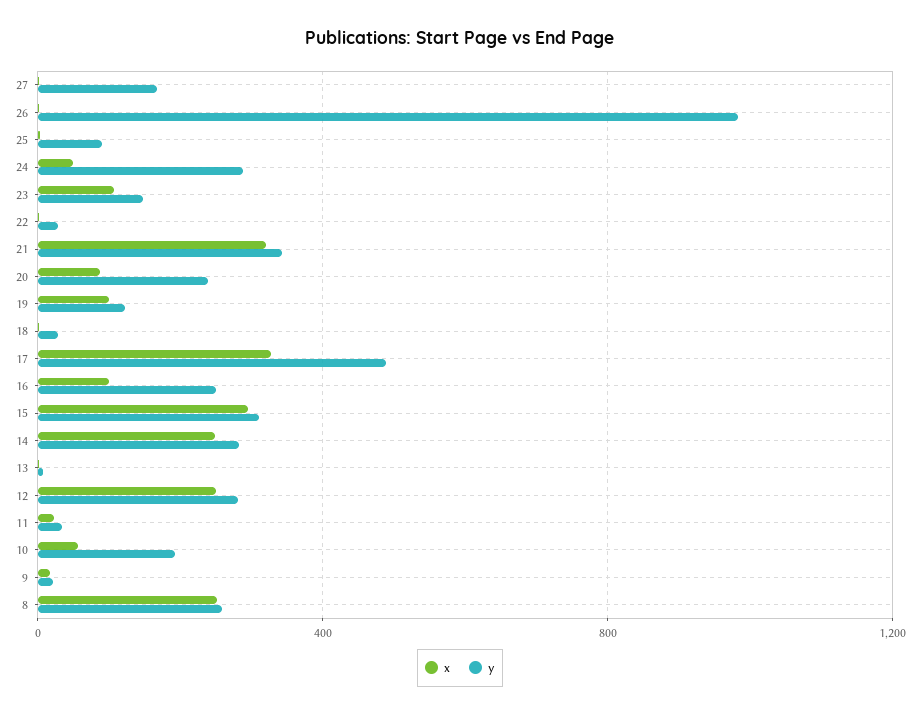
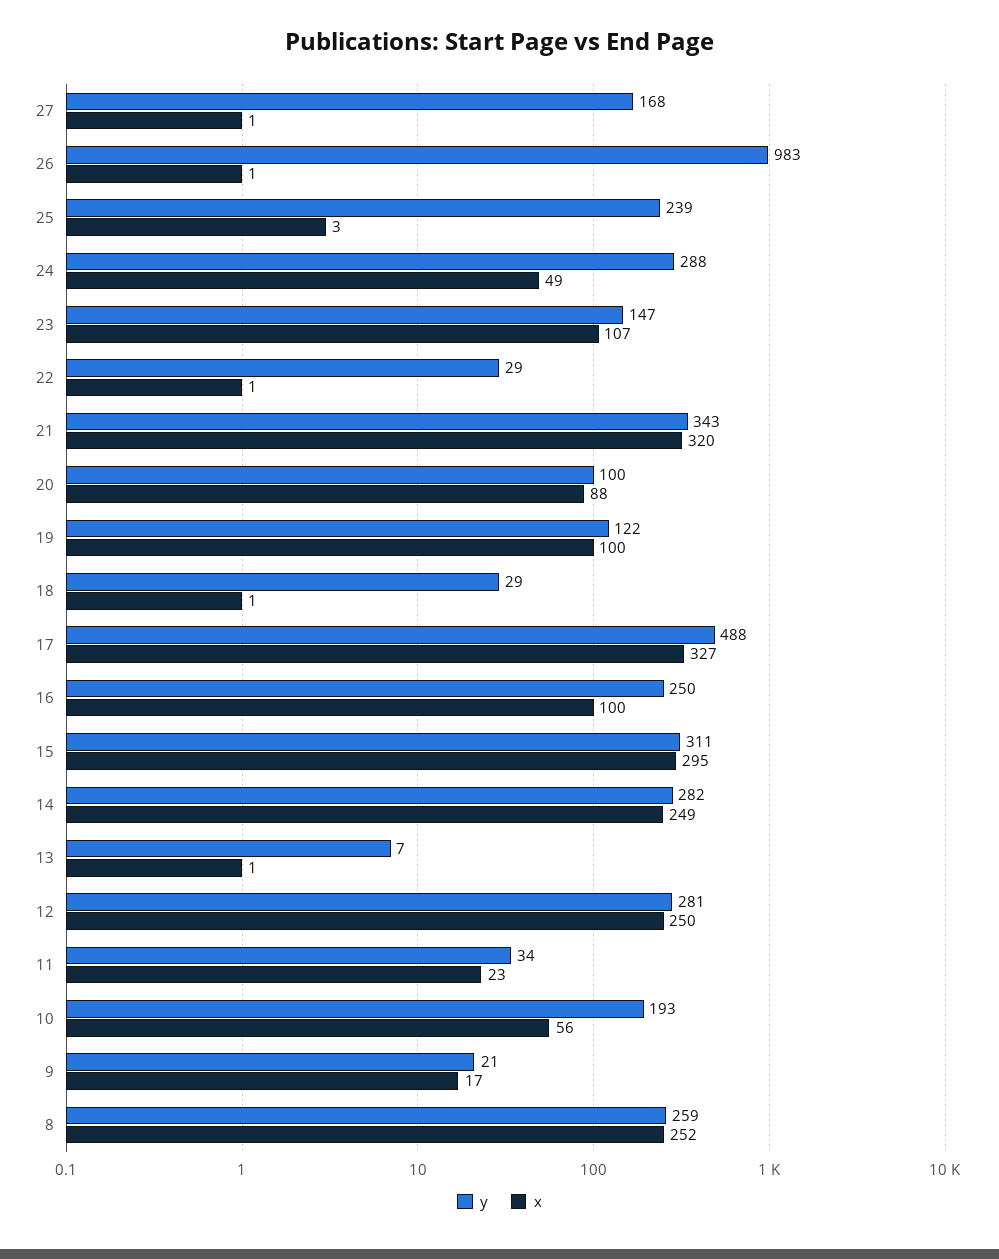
y, 25: 100 -> 239
y, 20: 250 -> 100

